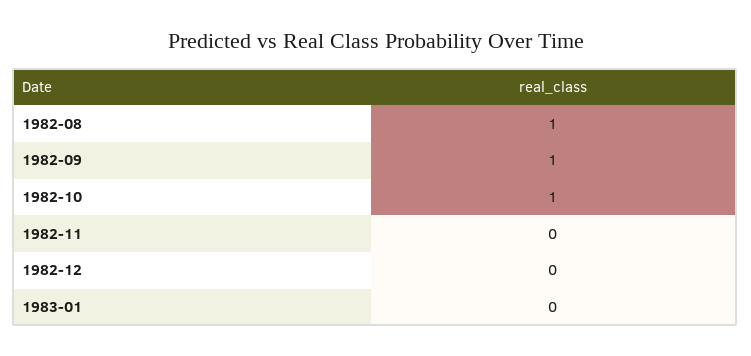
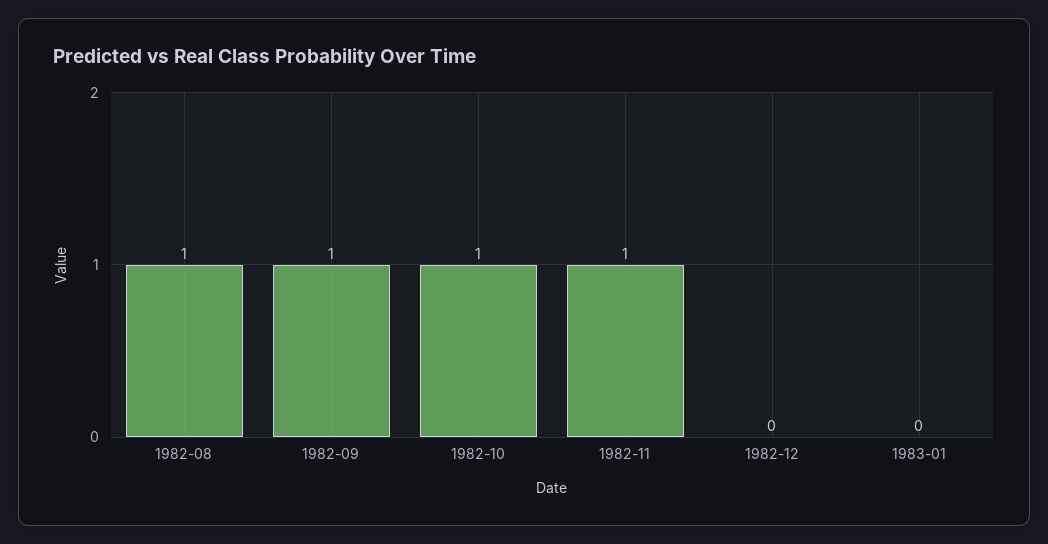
1982-11: 0 -> 1

